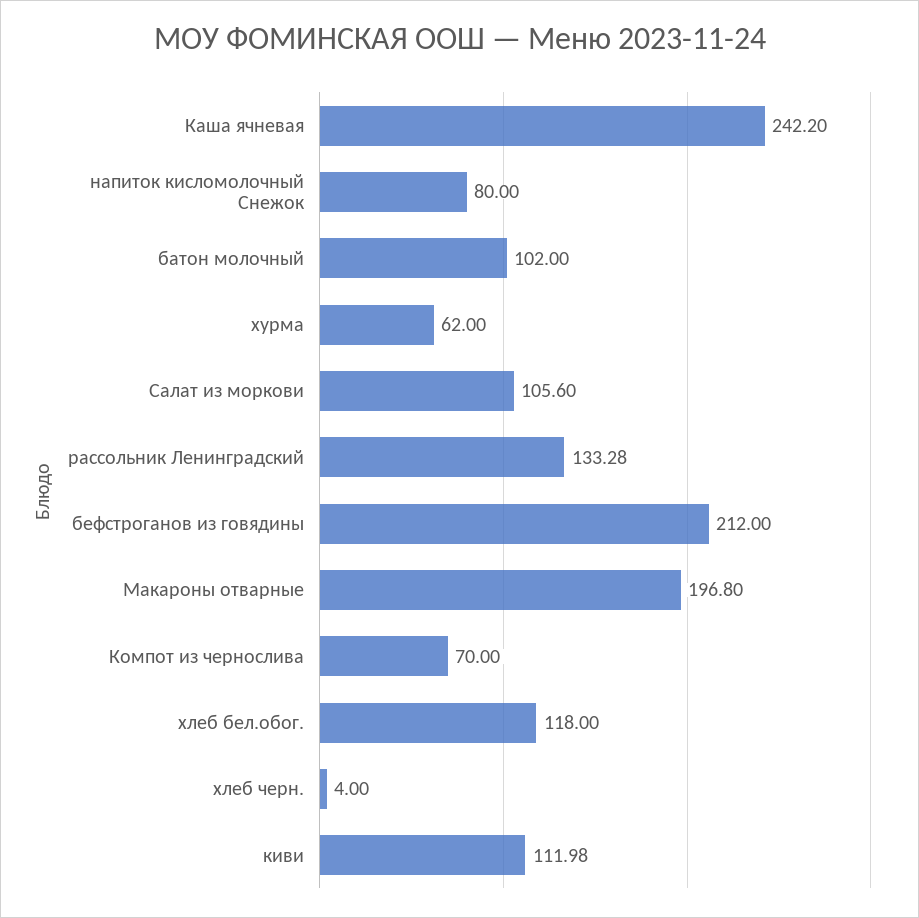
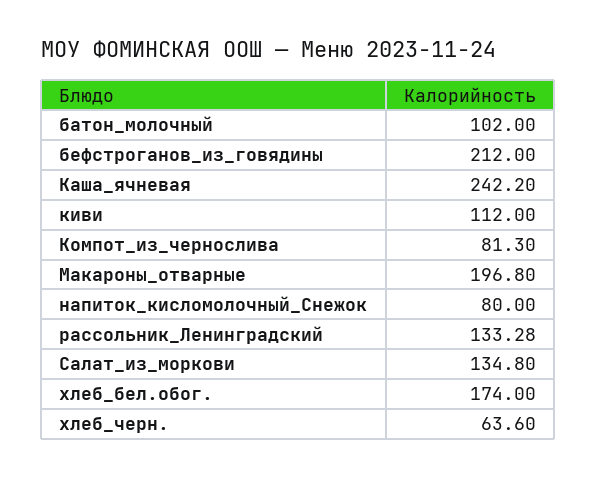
хурма: 62 -> none
Салат из моркови: 105.6 -> 134.8
Компот из чернослива: 70 -> 81.3
хлеб бел.обог.: 118 -> 174
хлеб черн.: 4 -> 63.6
киви: 111.98 -> 112

